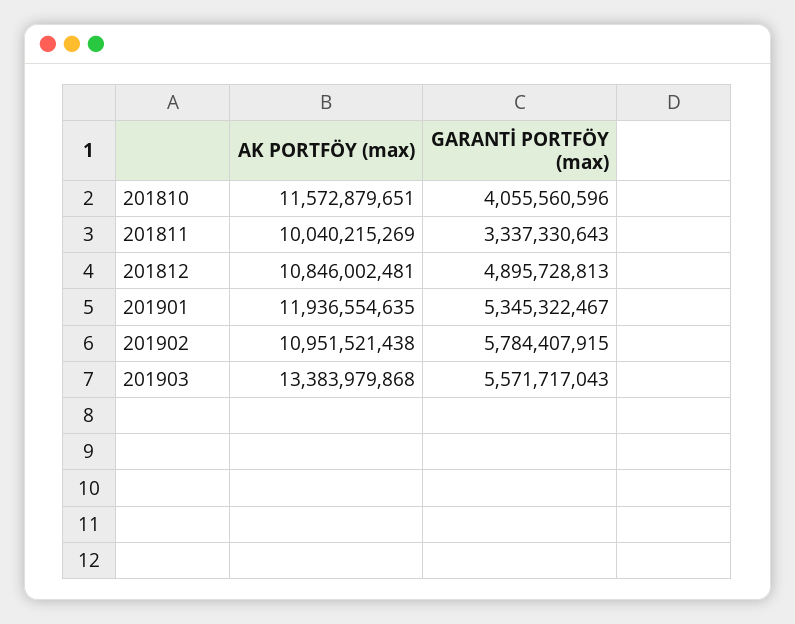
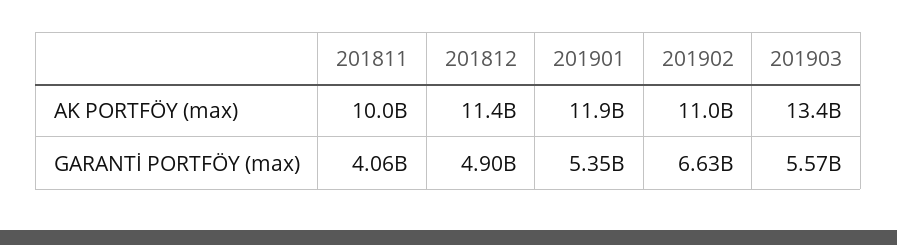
AK PORTFÖY (max), 201810: 11572879651 -> none
GARANTİ PORTFÖY (max), 201810: 4055560596 -> none
GARANTİ PORTFÖY (max), 201811: 3337330643 -> 4060000000
AK PORTFÖY (max), 201812: 10846002481 -> 11400000000
GARANTİ PORTFÖY (max), 201902: 5784407915 -> 6630000000

